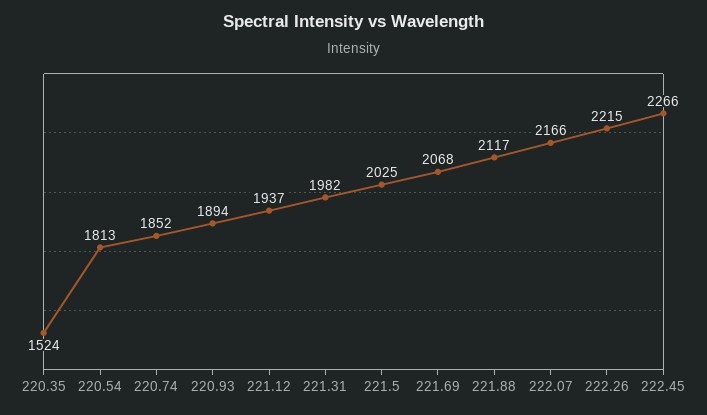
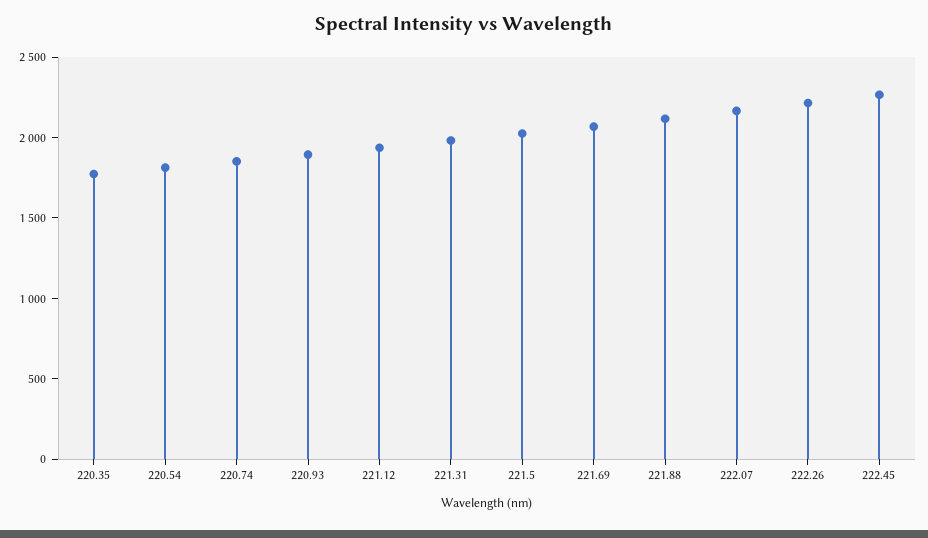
220.35: 1524 -> 1800

